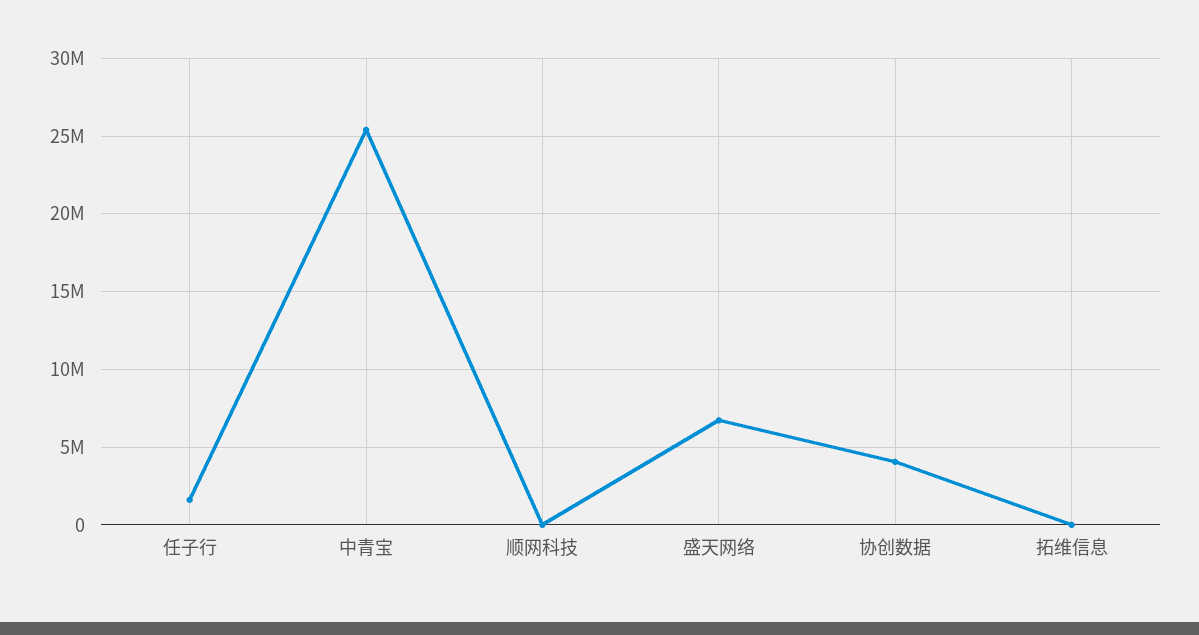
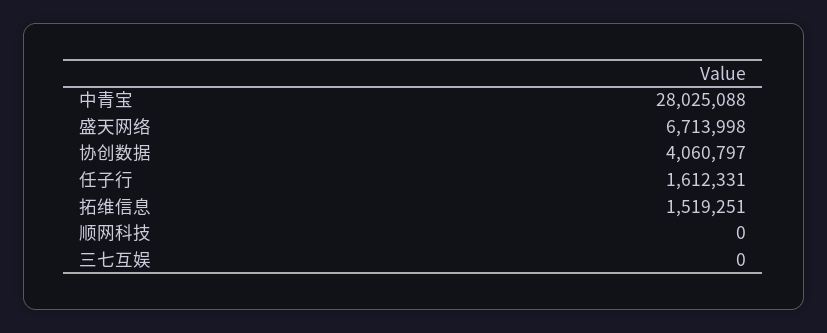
中青宝: 25500000 -> 28025088
拓维信息: 0 -> 1519251
三七互娱: none -> 0

